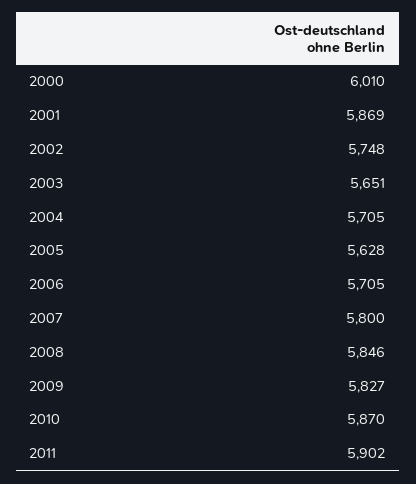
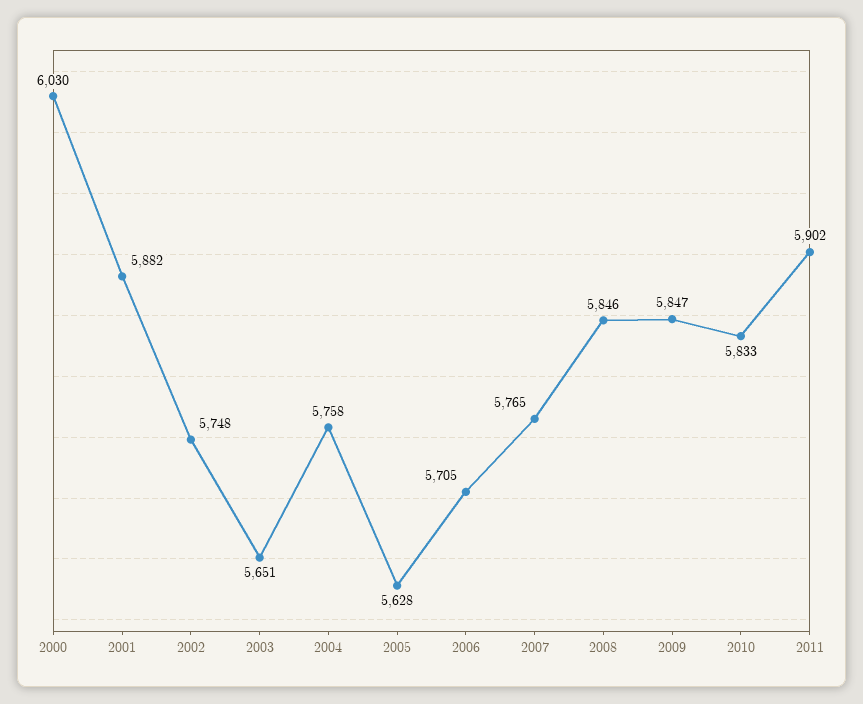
2000: 6010 -> 6030
2001: 5869 -> 5882
2004: 5705 -> 5758
2007: 5800 -> 5765
2009: 5827 -> 5847
2010: 5870 -> 5833

